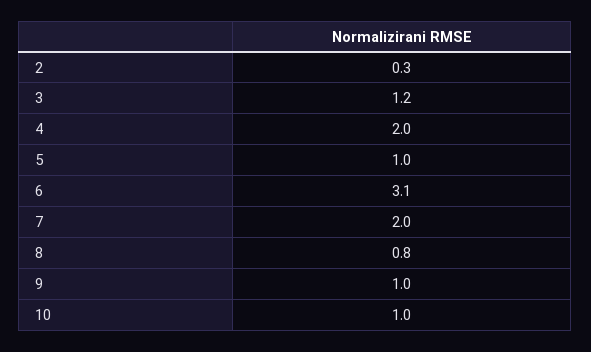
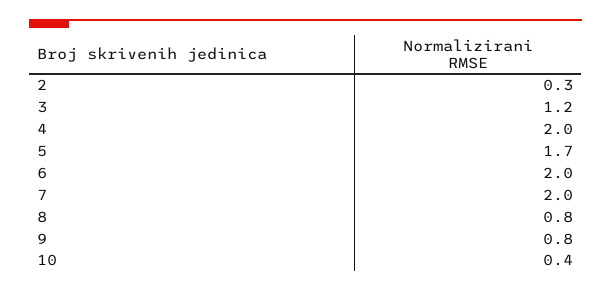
5: 1 -> 1.7
6: 3.1 -> 2
9: 1 -> 0.8
10: 1 -> 0.4

